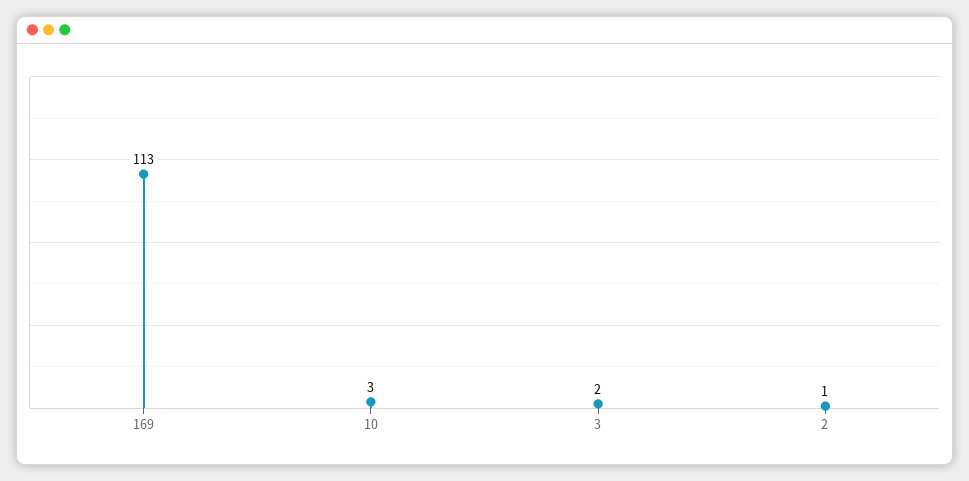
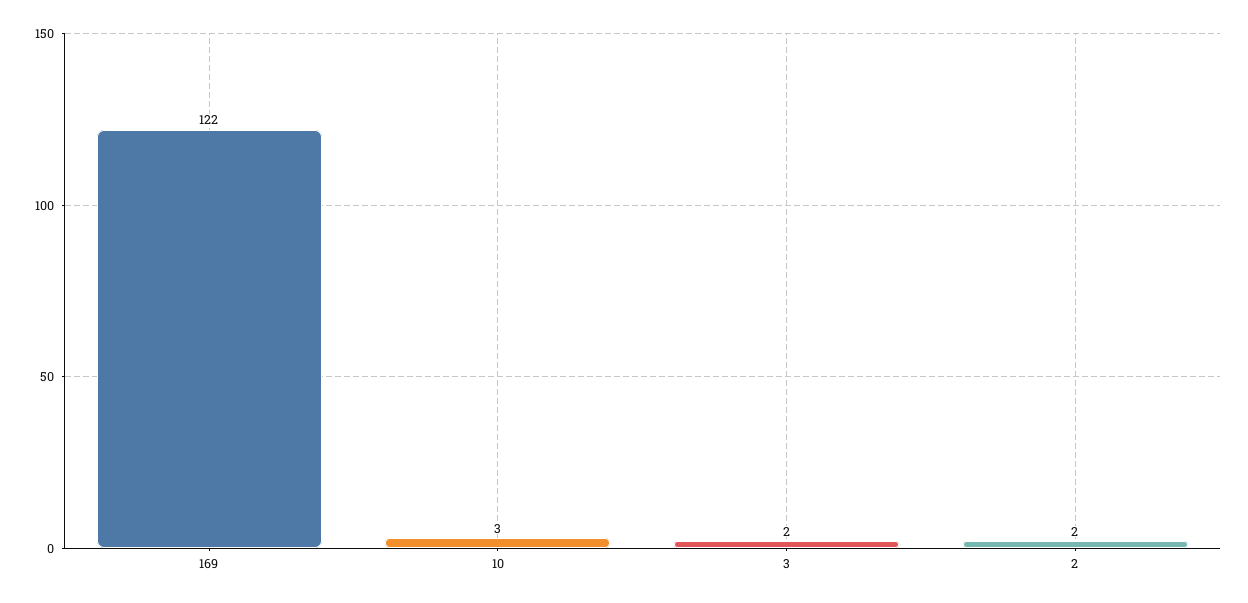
169: 113 -> 122
2: 1 -> 2

